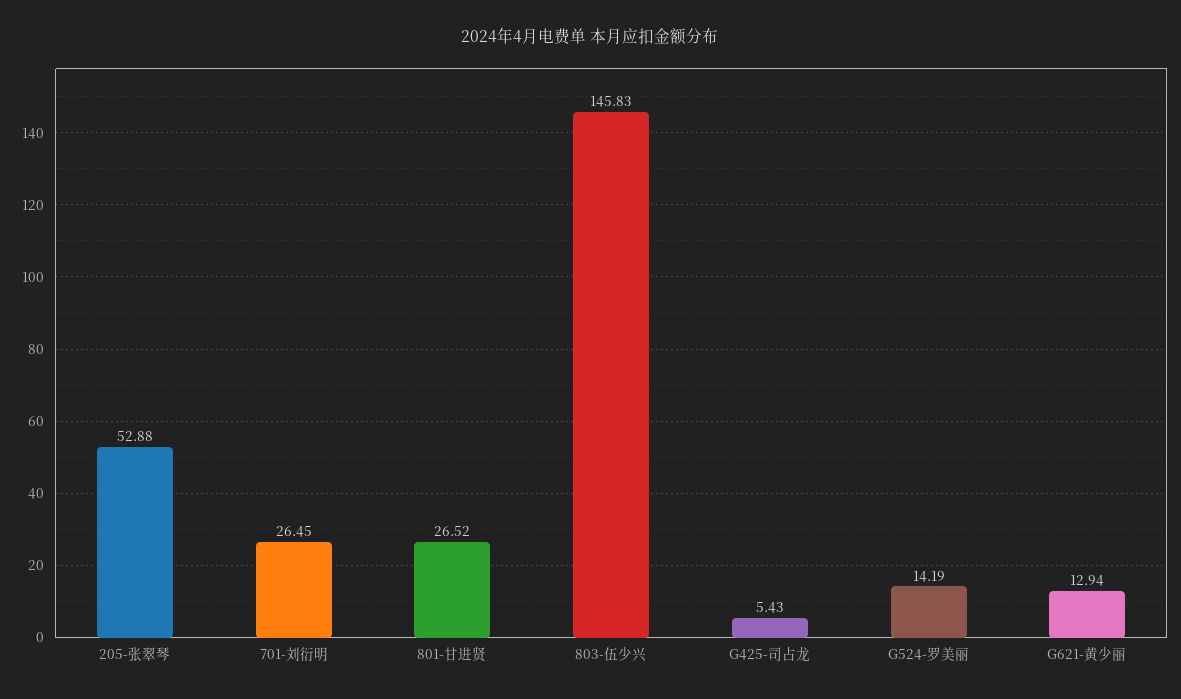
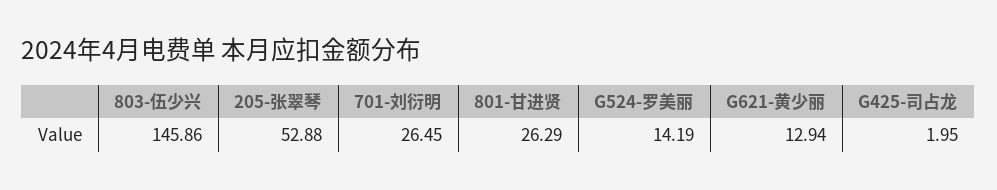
801-甘进贤: 26.52 -> 26.29
803-伍少兴: 145.83 -> 145.86
G425-司占龙: 5.43 -> 1.95

